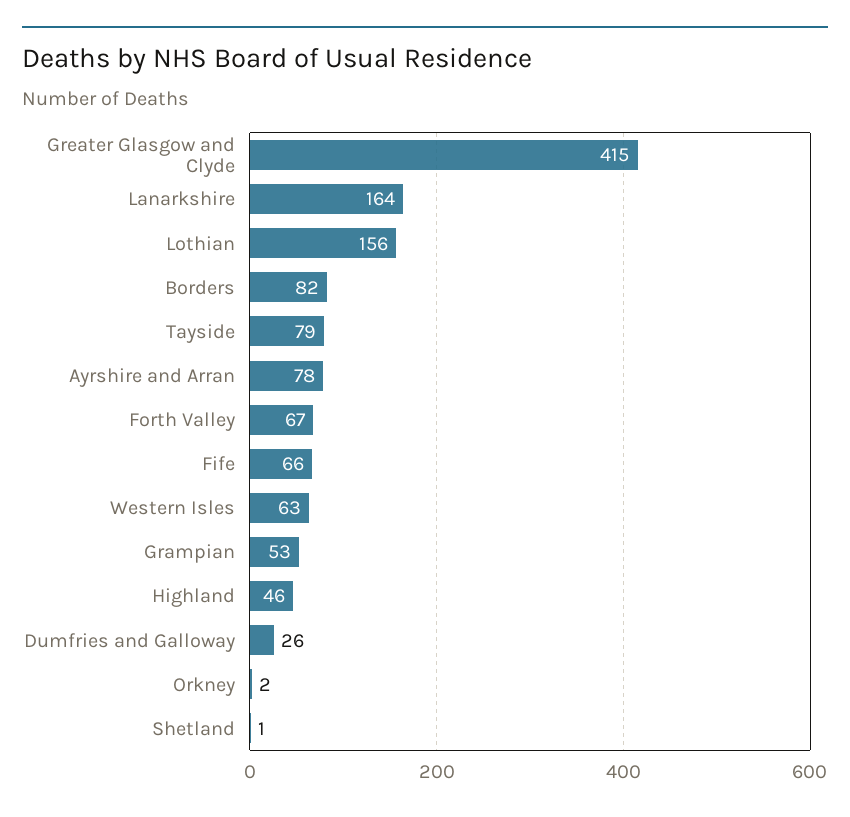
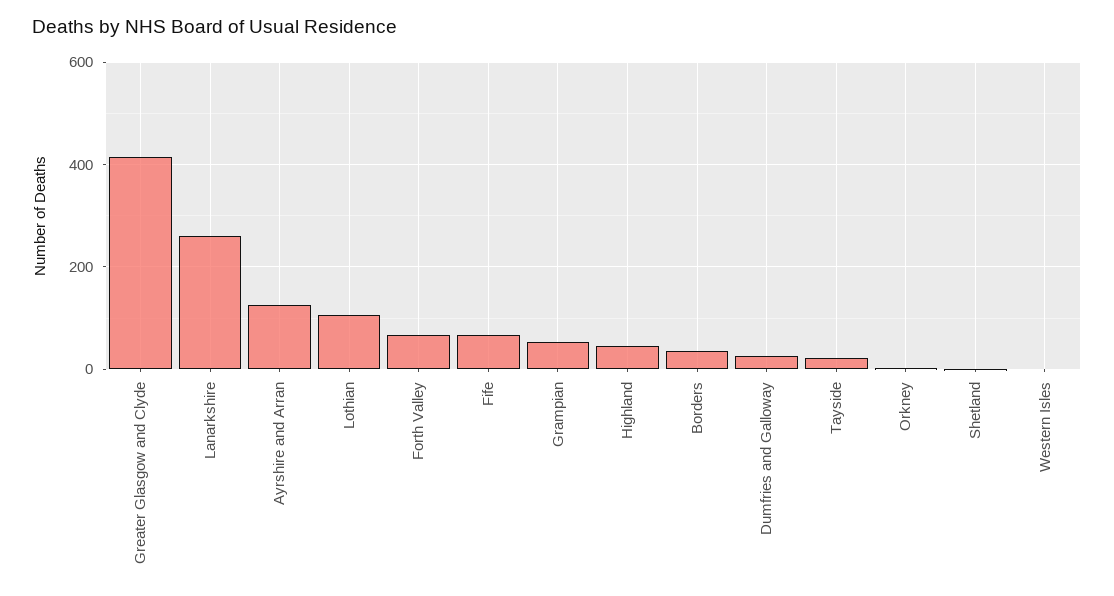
Lanarkshire: 164 -> 260
Lothian: 156 -> 100
Borders: 82 -> 40
Tayside: 79 -> 20
Ayrshire and Arran: 78 -> 120
Western Isles: 63 -> 0

